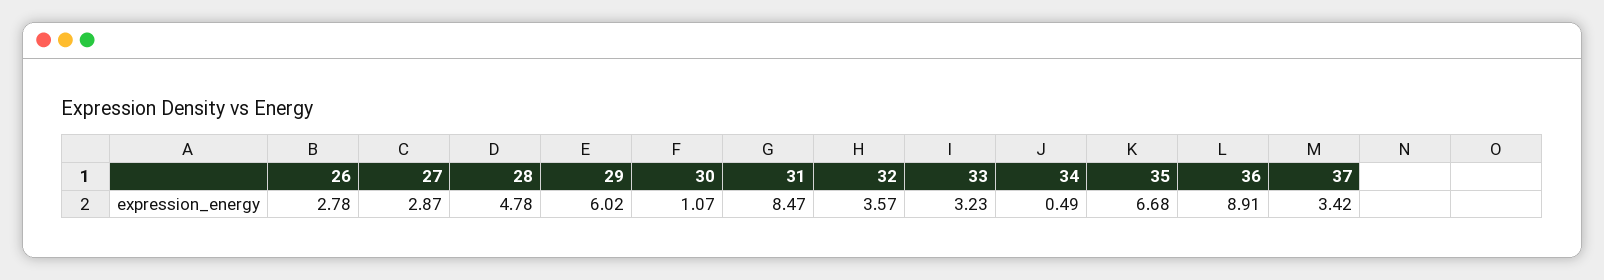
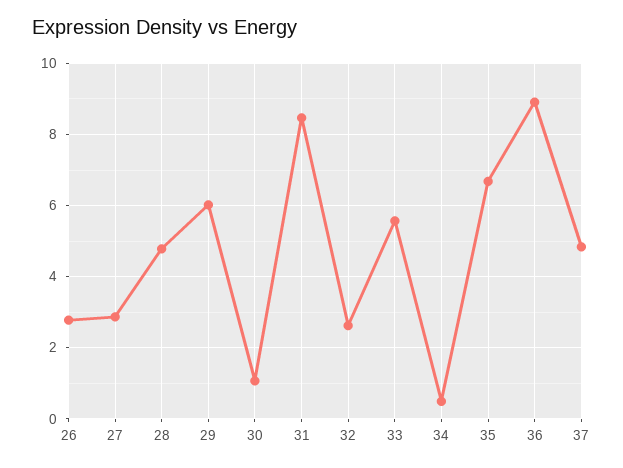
32: 3.57 -> 2.6
33: 3.23 -> 5.6
37: 3.42 -> 4.8

